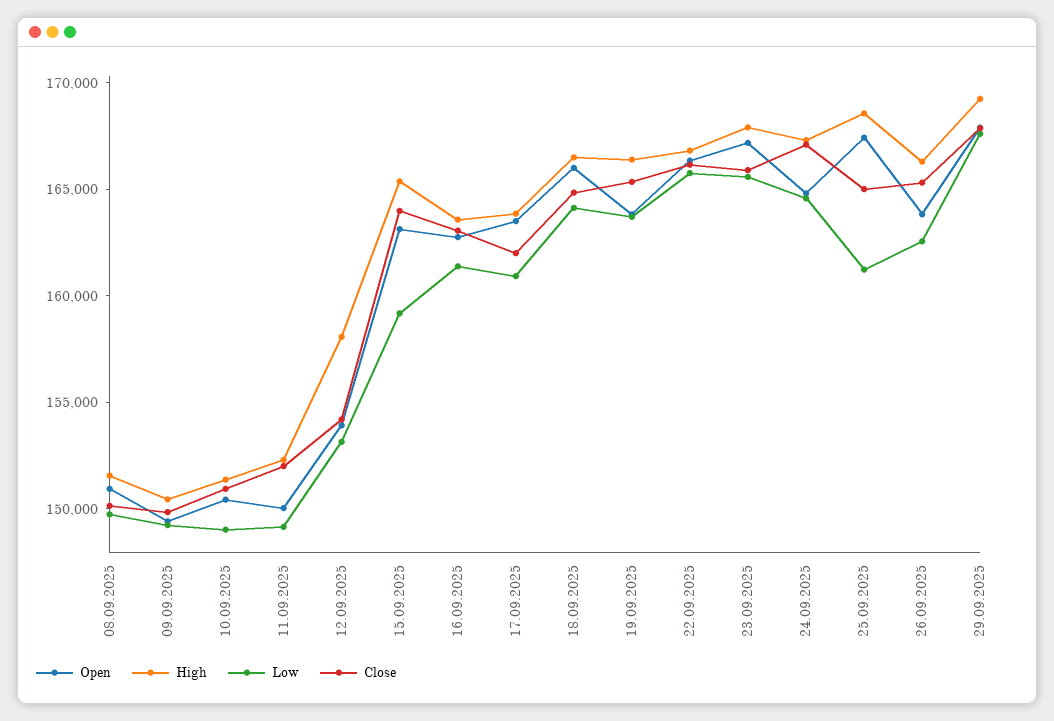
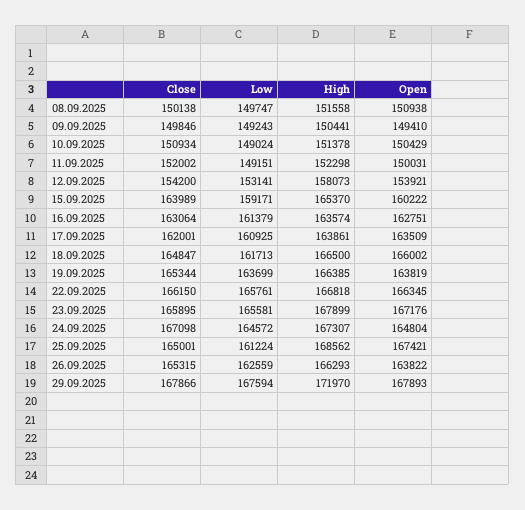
Open, 15.09.2025: 163000 -> 160222
Low, 18.09.2025: 164000 -> 161713
High, 29.09.2025: 169000 -> 171970

